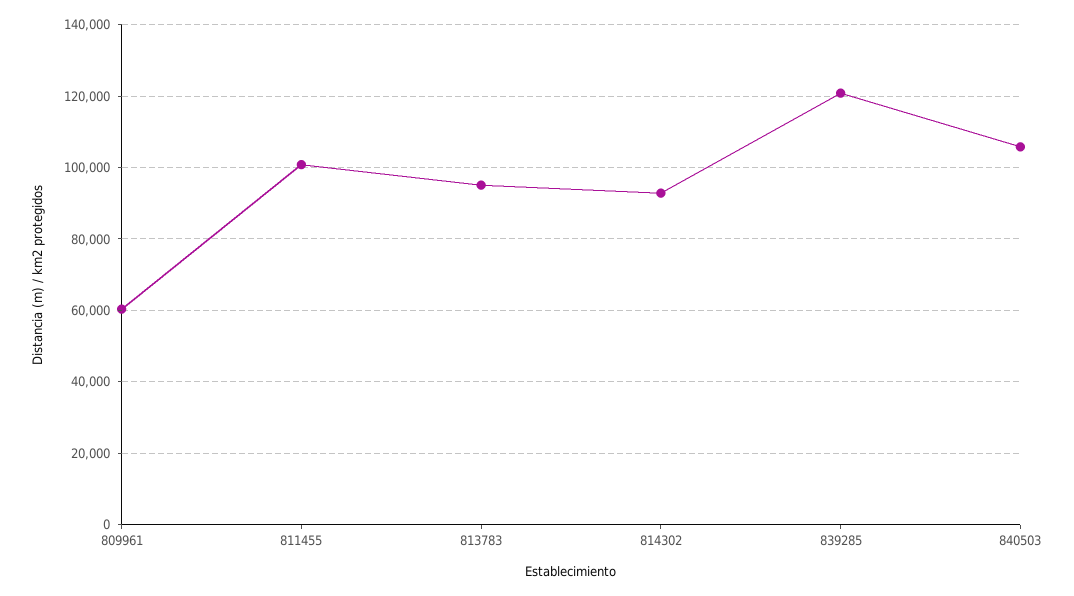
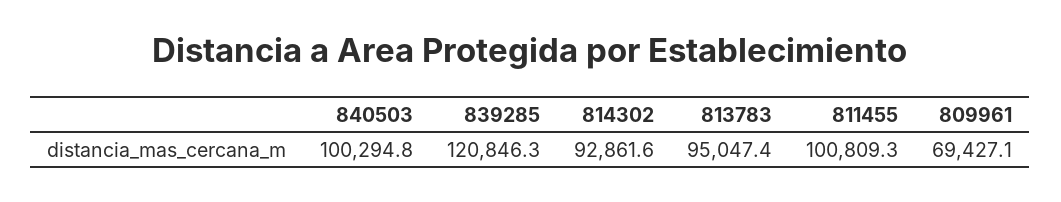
809961: 60000 -> 69427.1
840503: 106000 -> 100294.8

